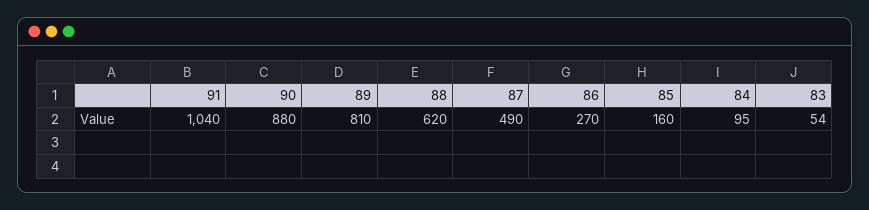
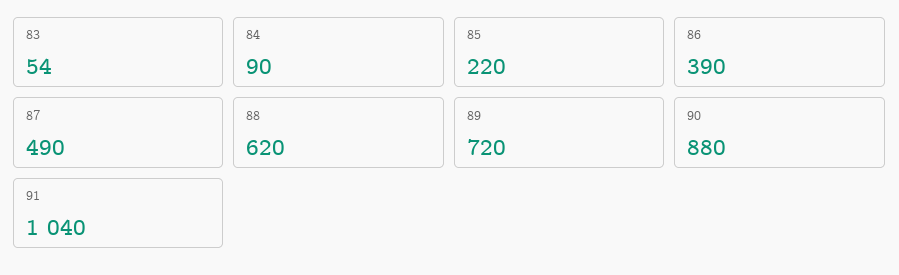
89: 810 -> 720
86: 270 -> 390
85: 160 -> 220
84: 95 -> 90

